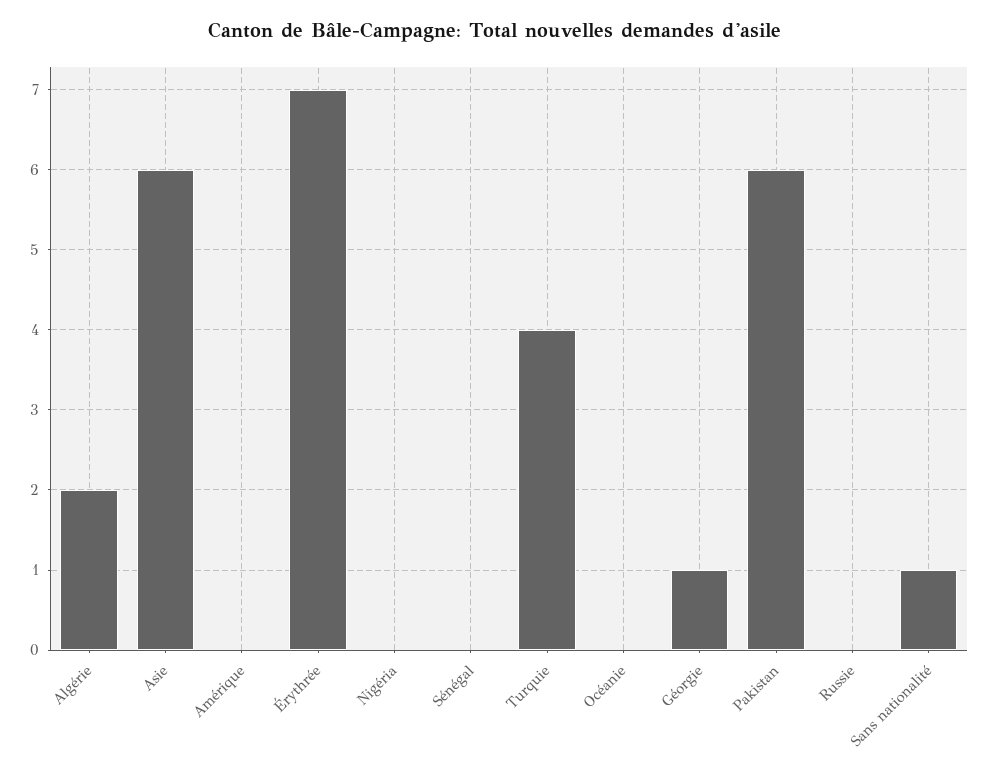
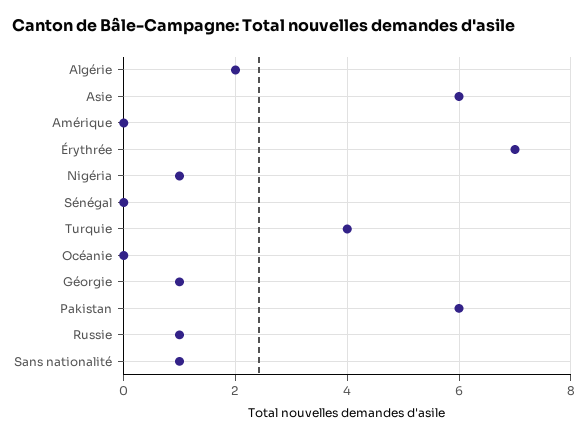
Nigéria: 0 -> 1
Russie: 0 -> 1

